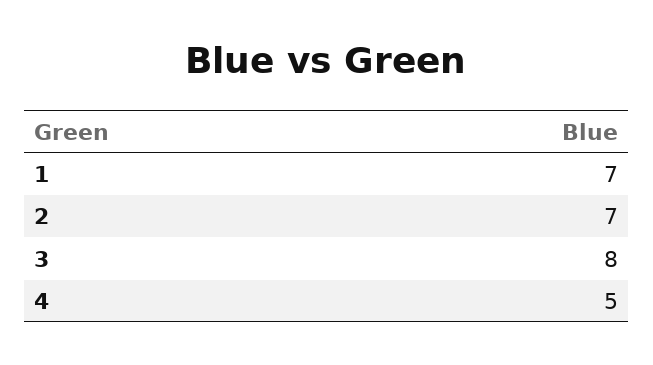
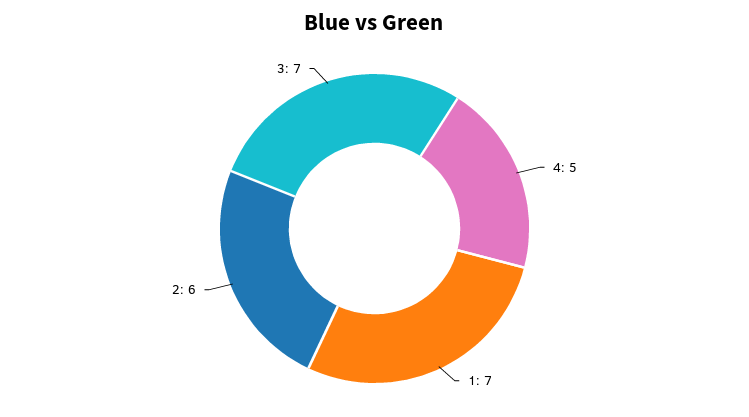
2: 7 -> 6
3: 8 -> 7

